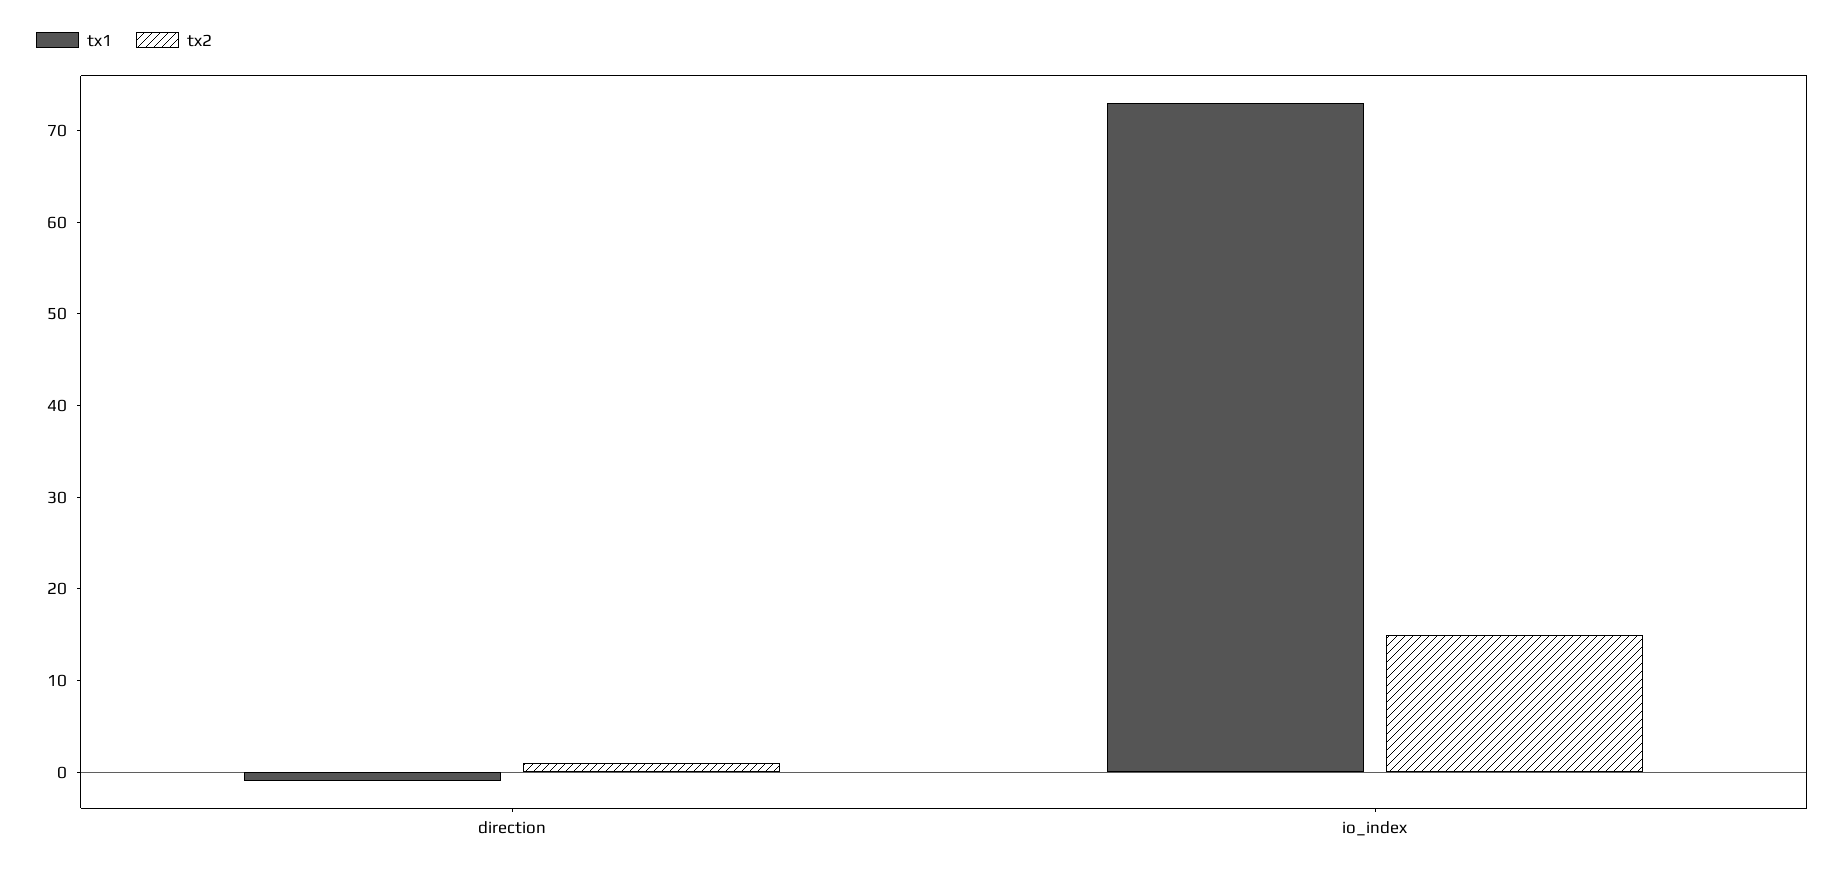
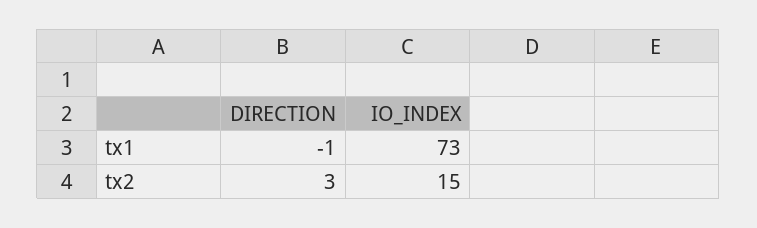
tx2, direction: 1 -> 3

